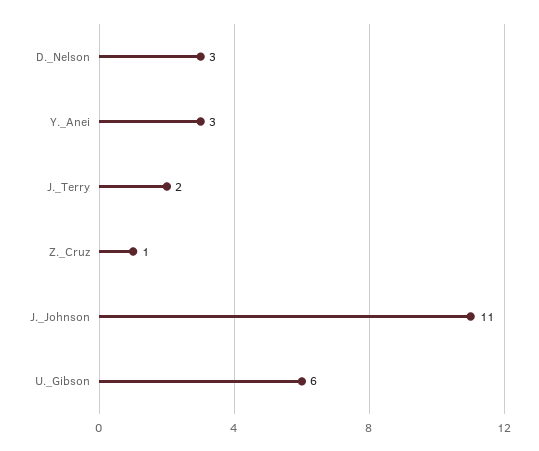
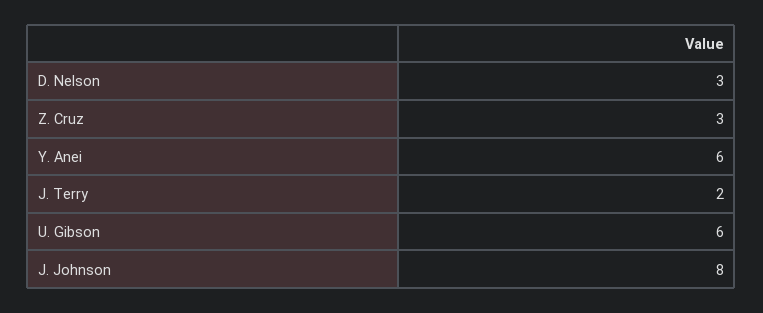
Y._Anei: 3 -> 6
Z._Cruz: 1 -> 3
J._Johnson: 11 -> 8

